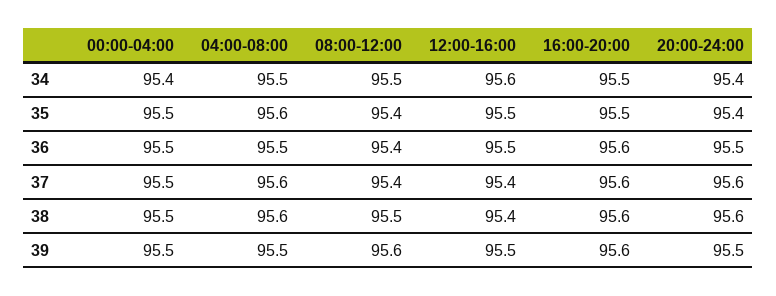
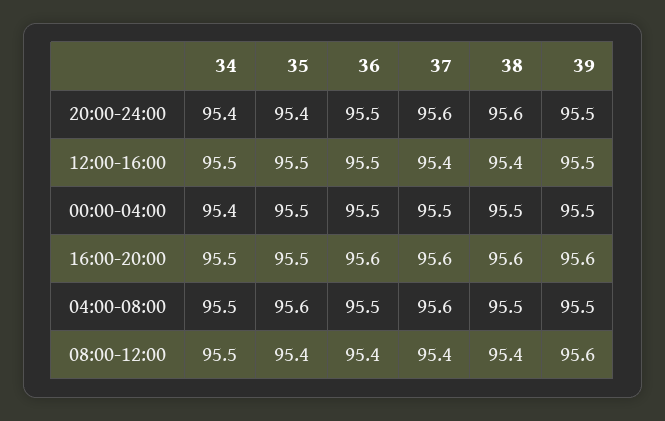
12:00-16:00, 34: 95.6 -> 95.5
04:00-08:00, 38: 95.6 -> 95.5
08:00-12:00, 38: 95.5 -> 95.4

